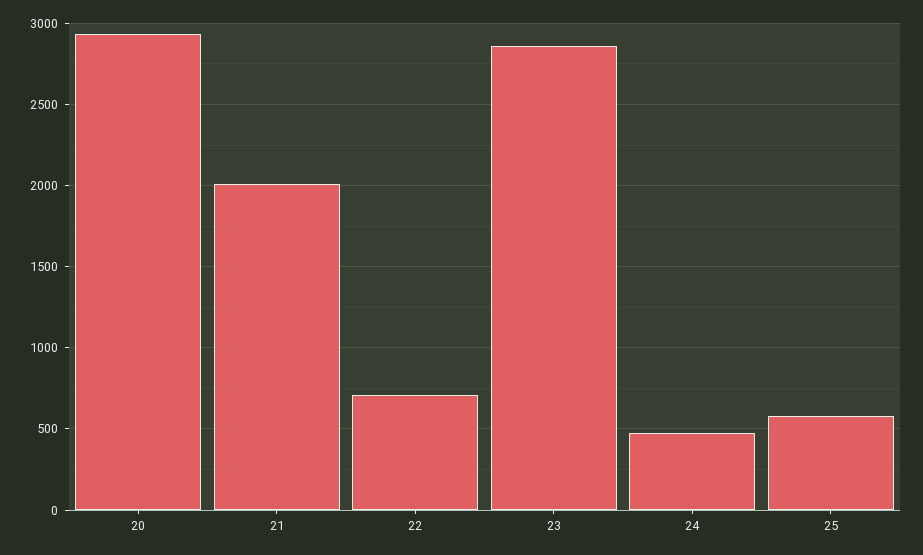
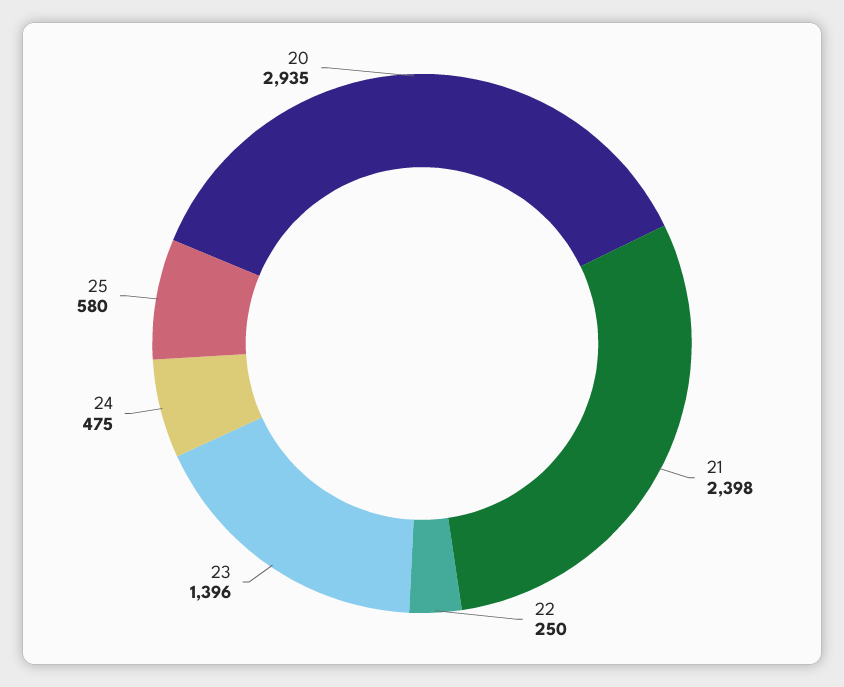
21: 2000 -> 2398
22: 700 -> 250
23: 2850 -> 1396

